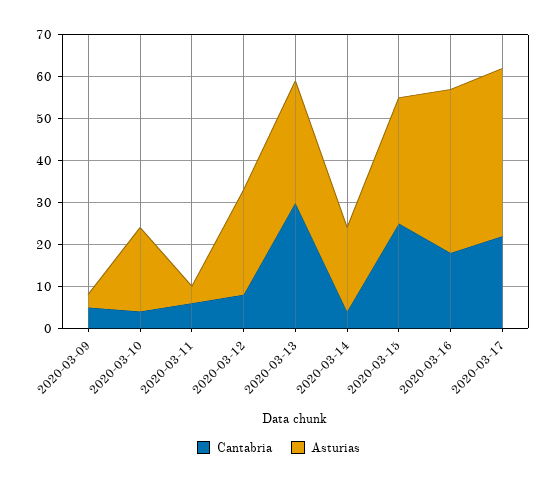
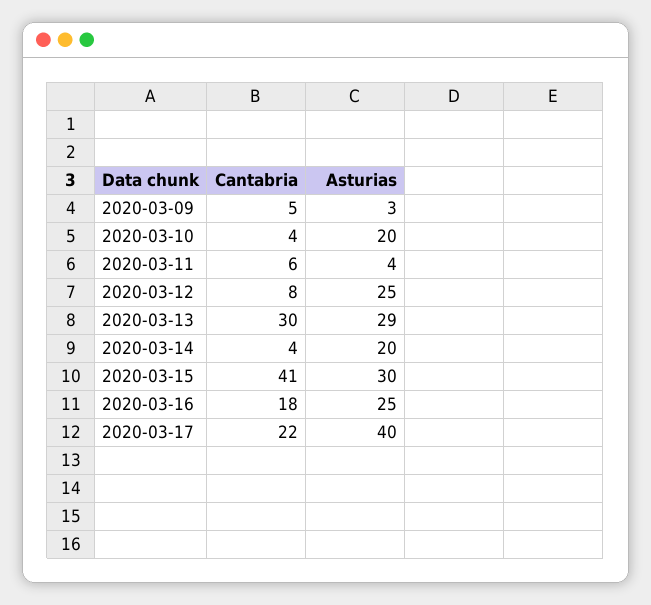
Cantabria, 2020-03-15: 25 -> 41
Asturias, 2020-03-16: 40 -> 25

